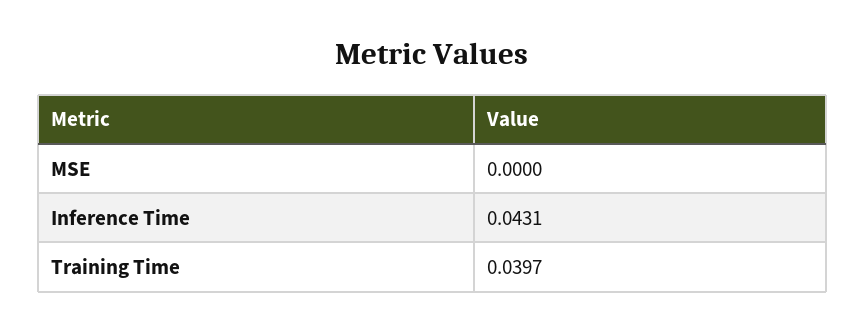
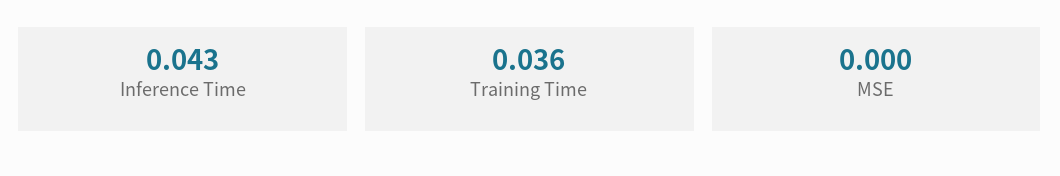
Training Time: 0.0397 -> 0.036

